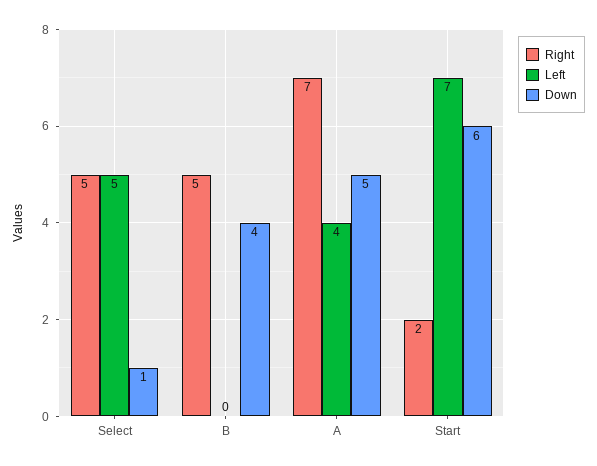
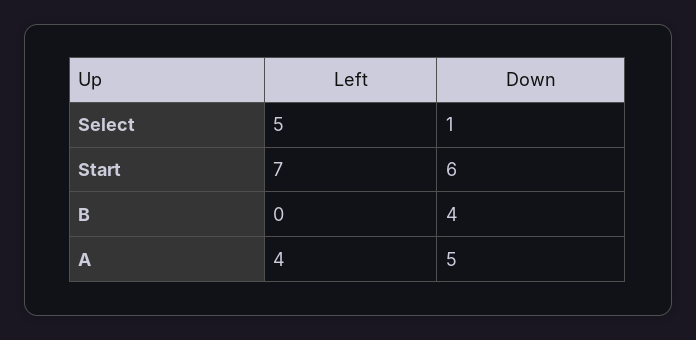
Right, Select: 5 -> none
Right, B: 5 -> none
Right, A: 7 -> none
Right, Start: 2 -> none

